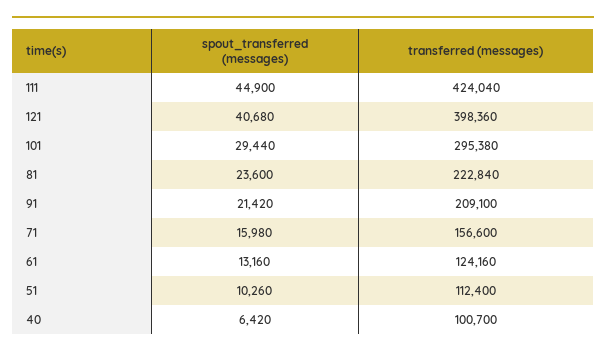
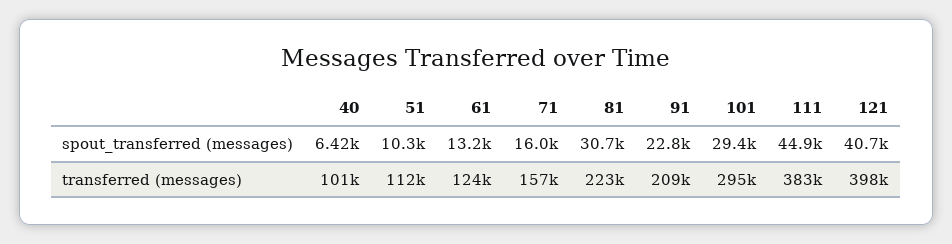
transferred (messages), 111: 424040 -> 383000
spout_transferred (messages), 81: 23600 -> 30700
spout_transferred (messages), 91: 21420 -> 22800

